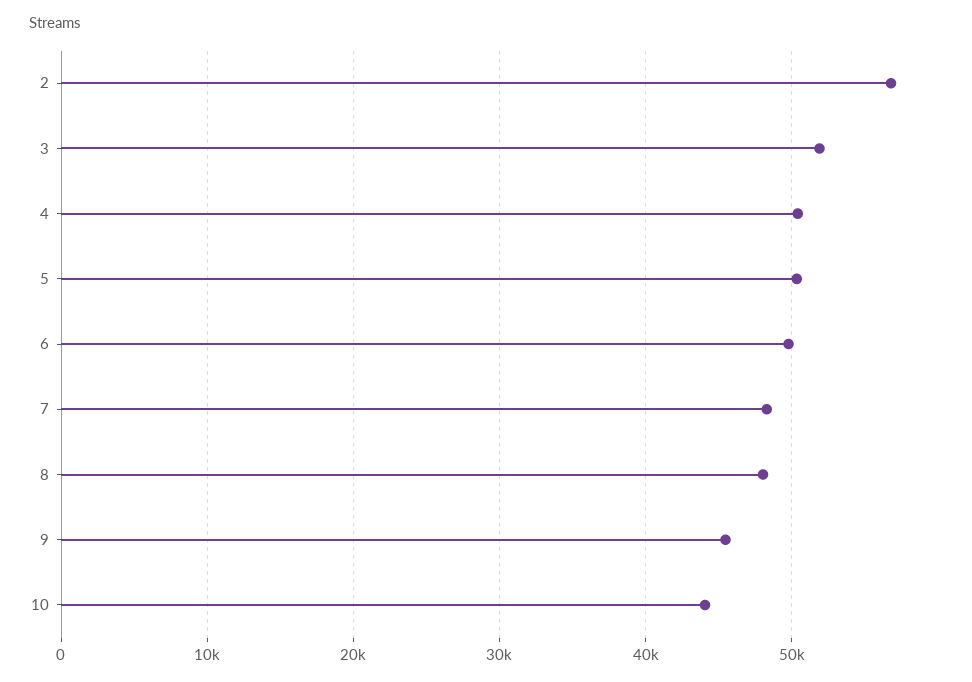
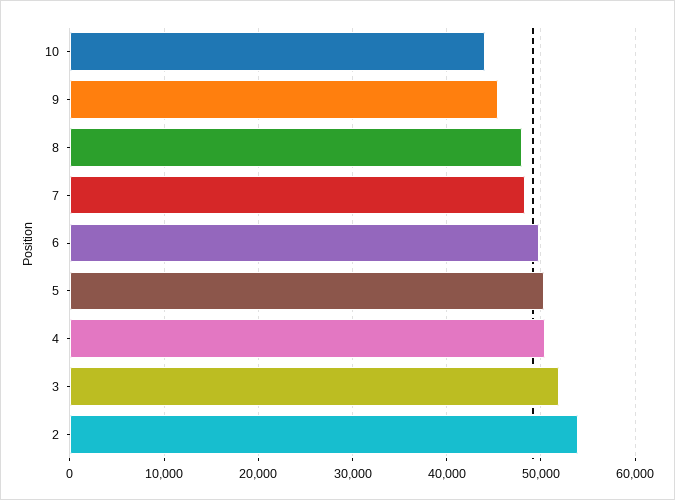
2: 57000 -> 54000

